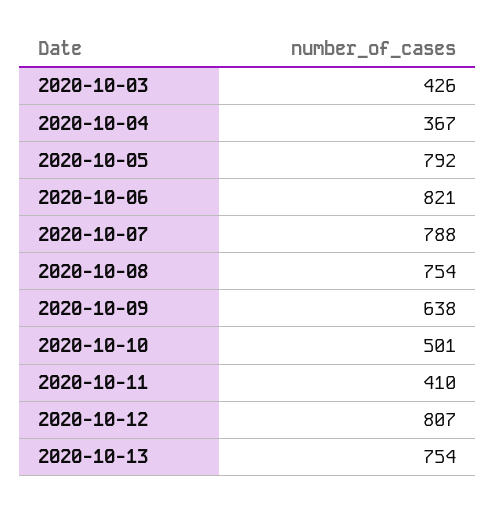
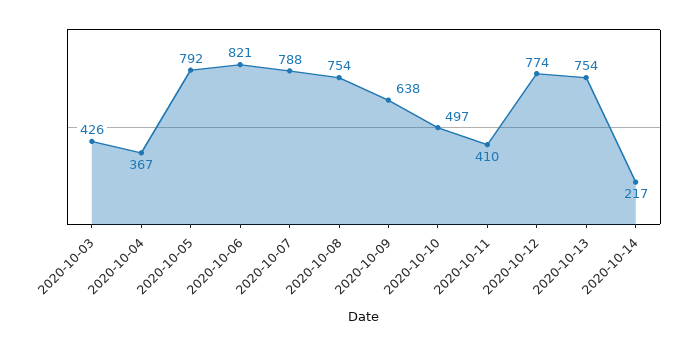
2020-10-10: 501 -> 497
2020-10-12: 807 -> 774
2020-10-14: none -> 217

